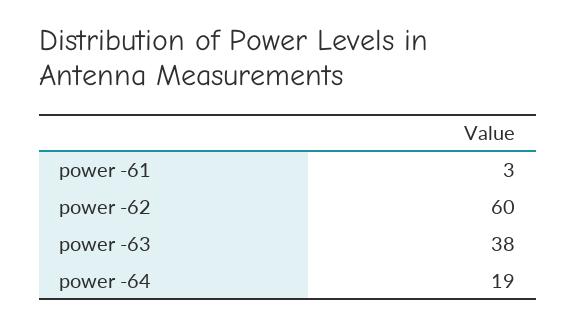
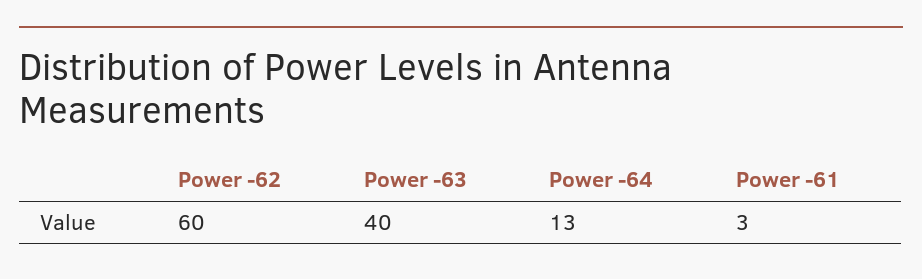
power -63: 38 -> 40
power -64: 19 -> 13

